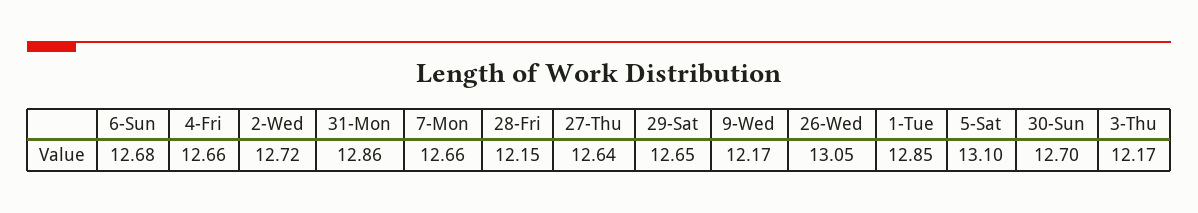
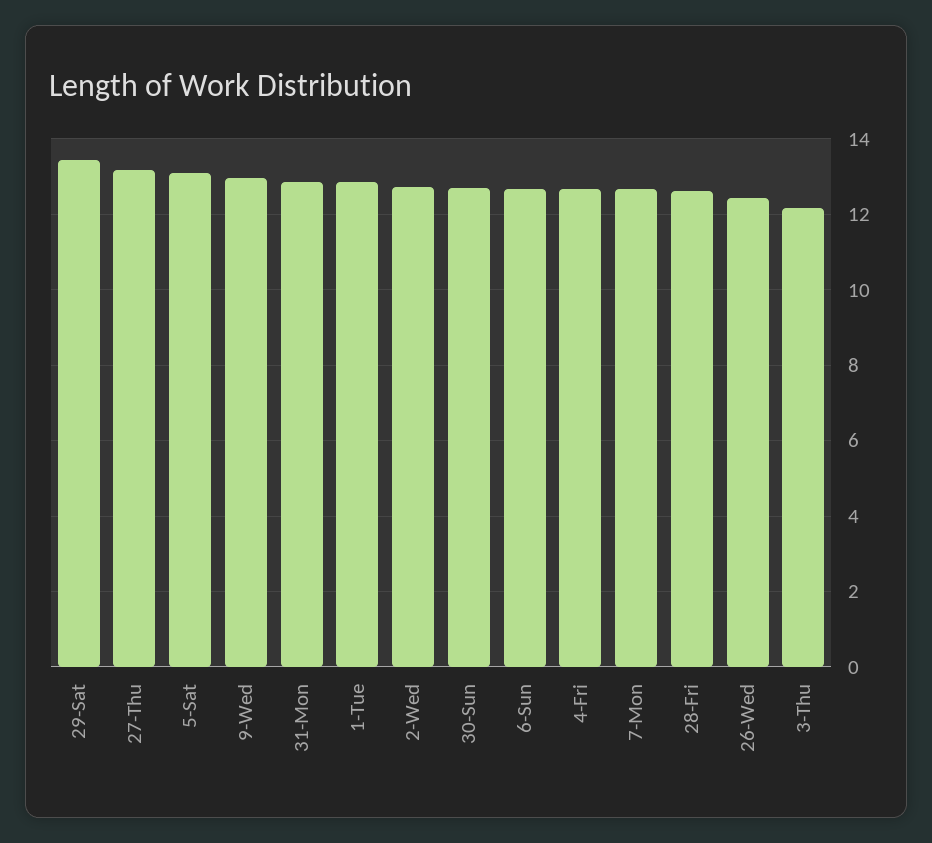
28-Fri: 12.15 -> 12.6
27-Thu: 12.64 -> 13.2
29-Sat: 12.65 -> 13.4
9-Wed: 12.17 -> 13
26-Wed: 13.05 -> 12.4

